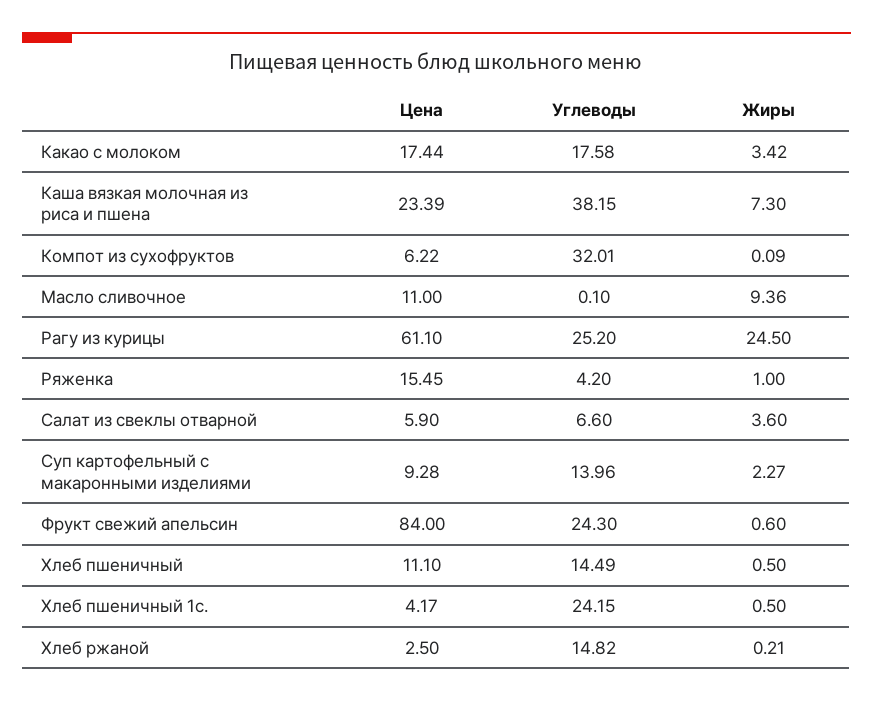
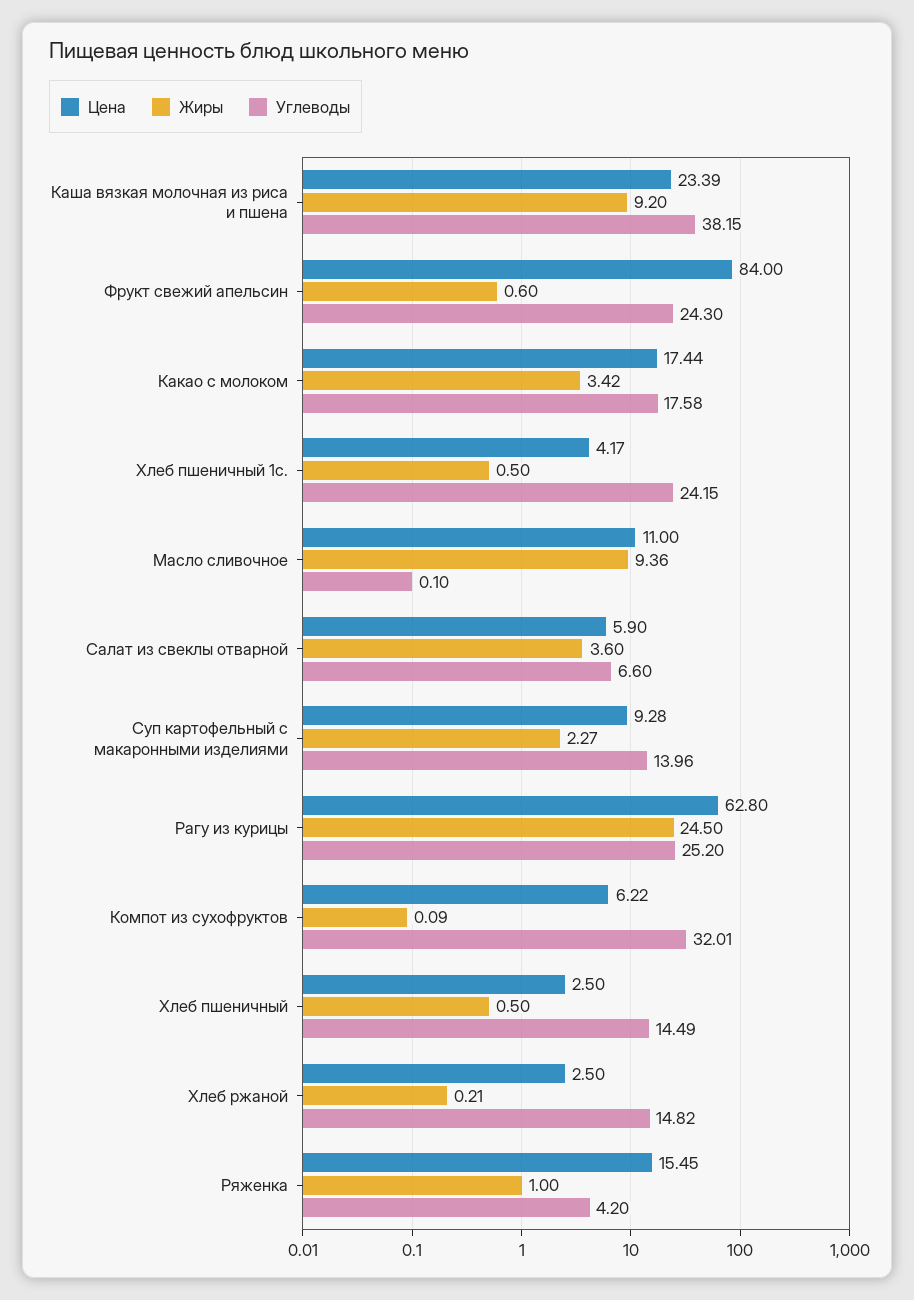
Жиры, Каша вязкая молочная из риса и пшена: 7.3 -> 9.2
Цена, Рагу из курицы: 61.1 -> 62.8
Цена, Хлеб пшеничный: 11.1 -> 2.5

